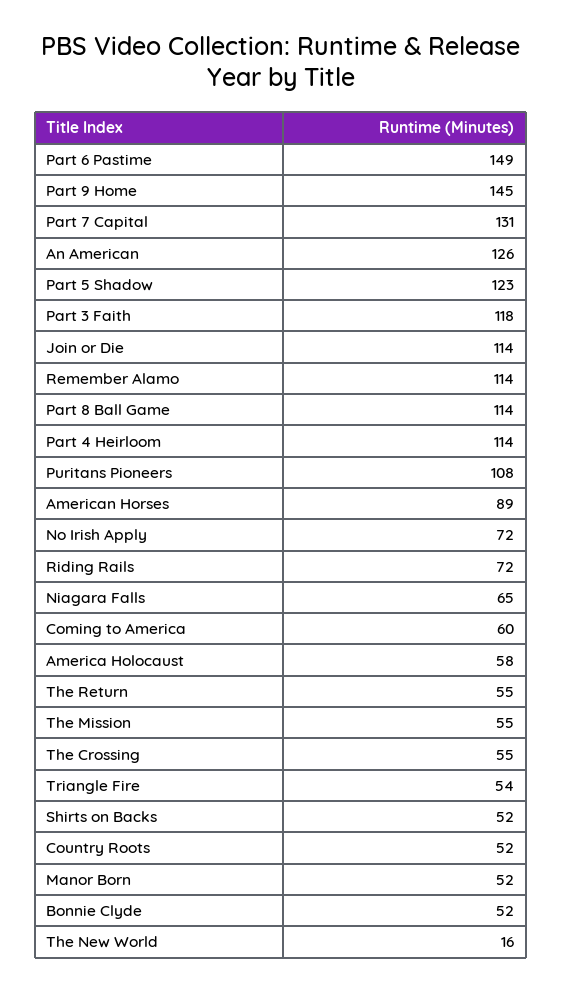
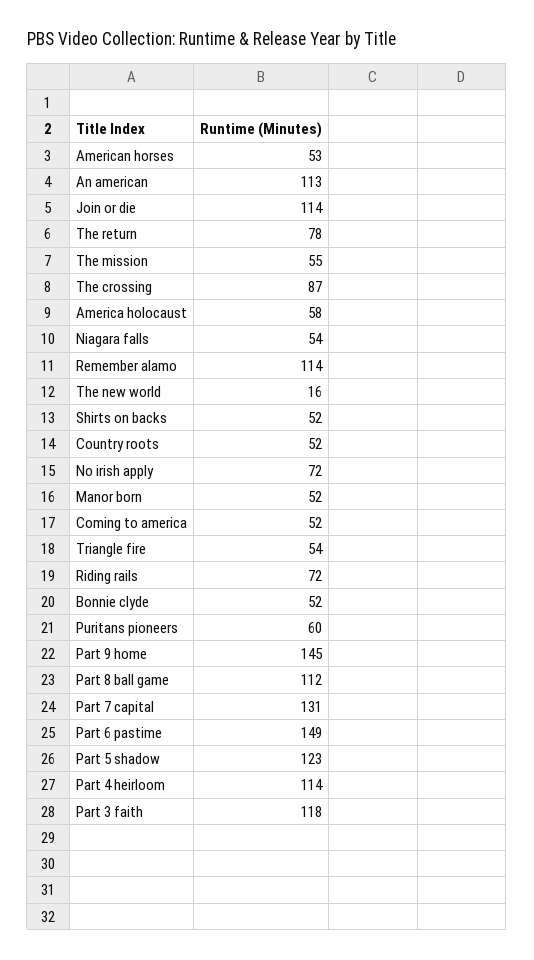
An American: 126 -> 113
Part 8 Ball Game: 114 -> 112
Puritans Pioneers: 108 -> 60
American Horses: 89 -> 53
Niagara Falls: 65 -> 54
Coming to America: 60 -> 52
The Return: 55 -> 78
The Crossing: 55 -> 87

